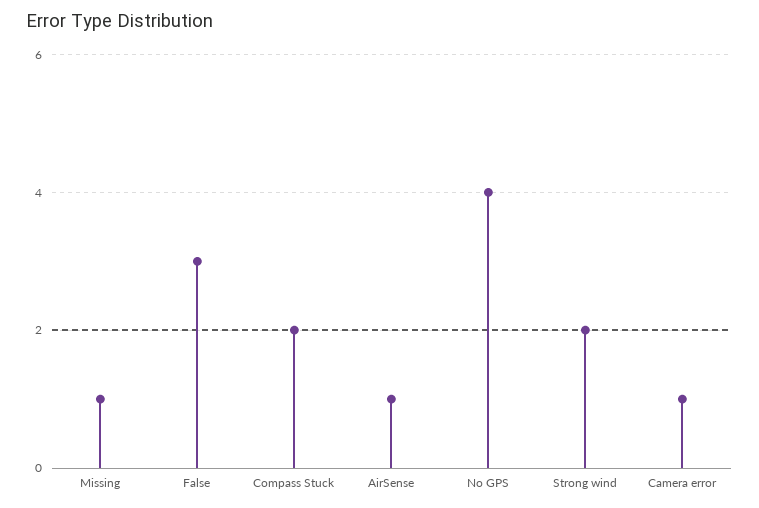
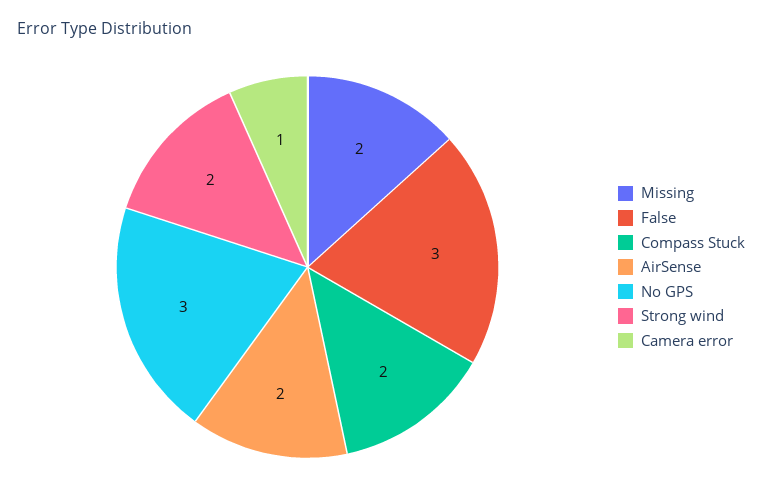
Missing: 1 -> 2
AirSense: 1 -> 2
No GPS: 4 -> 3

